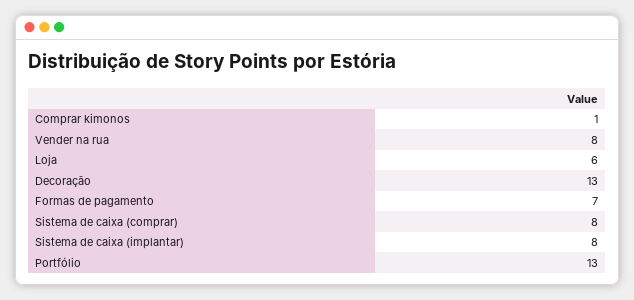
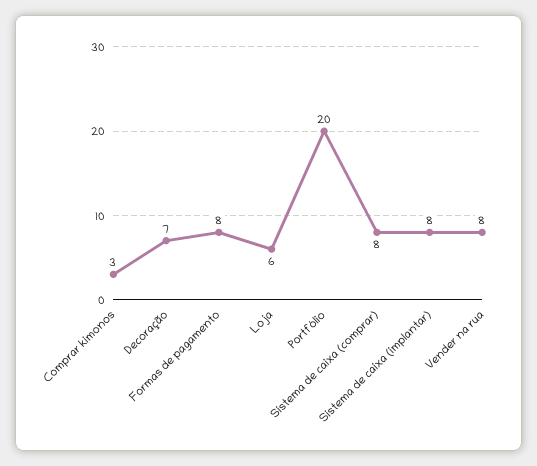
Comprar kimonos: 1 -> 3
Decoração: 13 -> 7
Formas de pagamento: 7 -> 8
Portfólio: 13 -> 20

